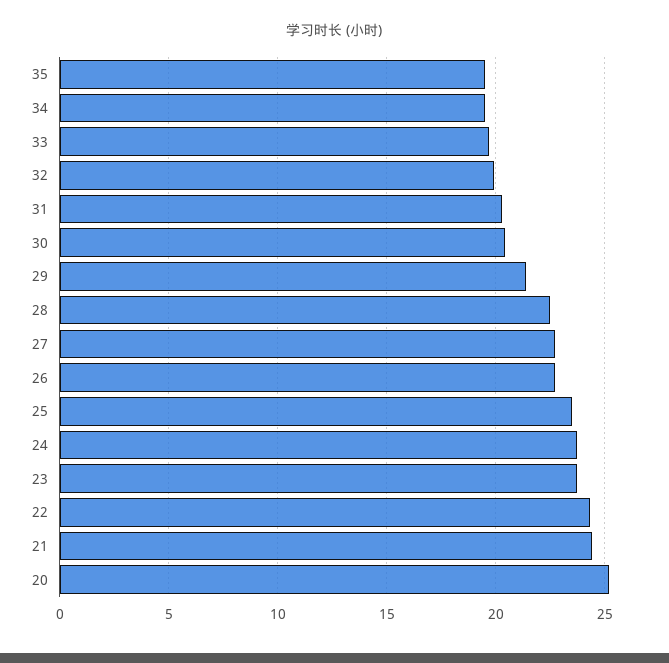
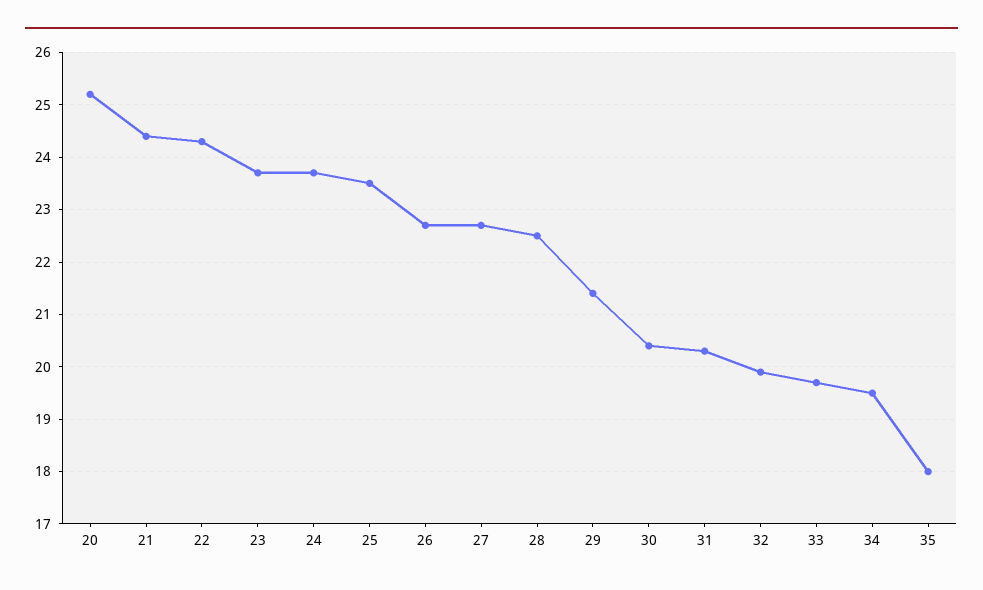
35: 19.5 -> 18

